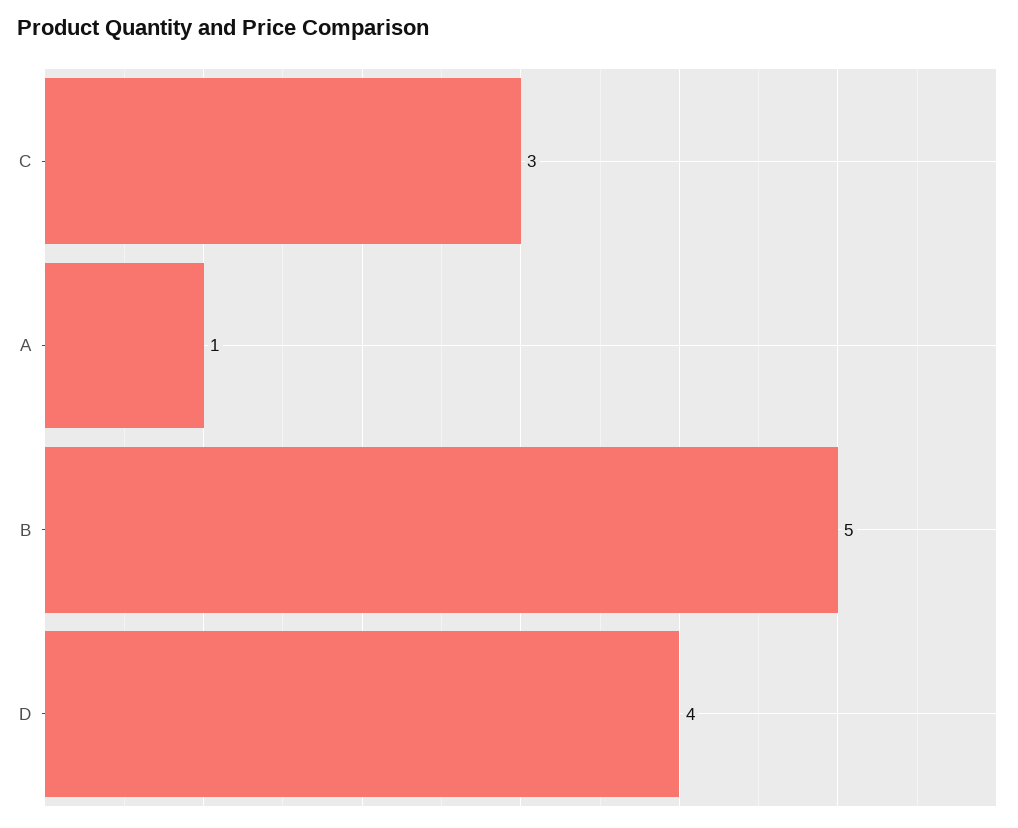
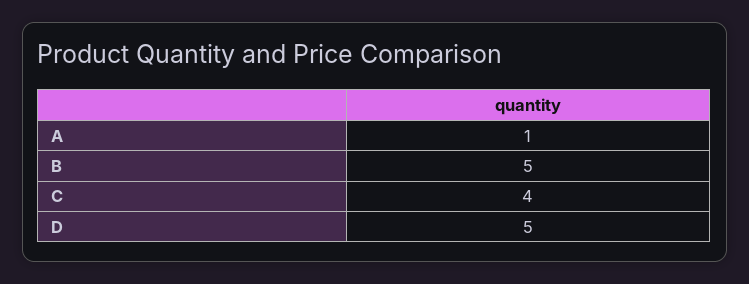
C: 3 -> 4
D: 4 -> 5

